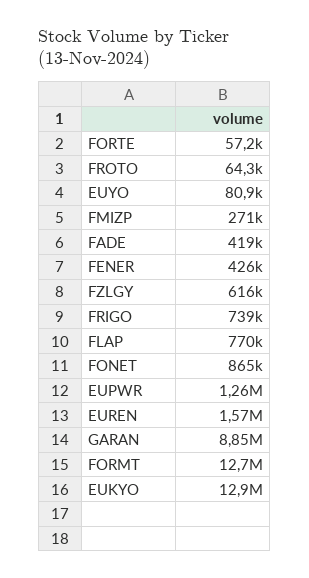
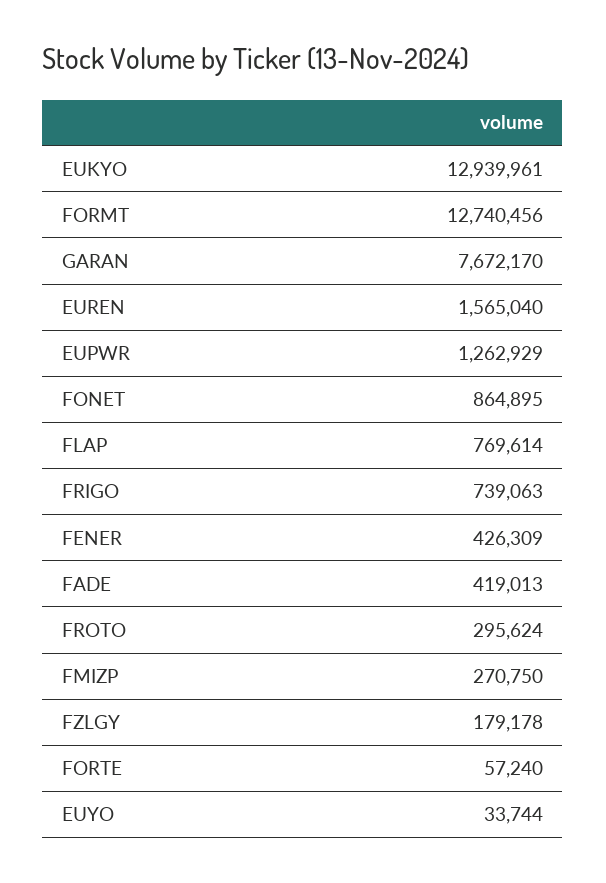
FROTO: 64300 -> 295624
EUYO: 80900 -> 33744
FZLGY: 616000 -> 179178
GARAN: 8850000 -> 7672170

